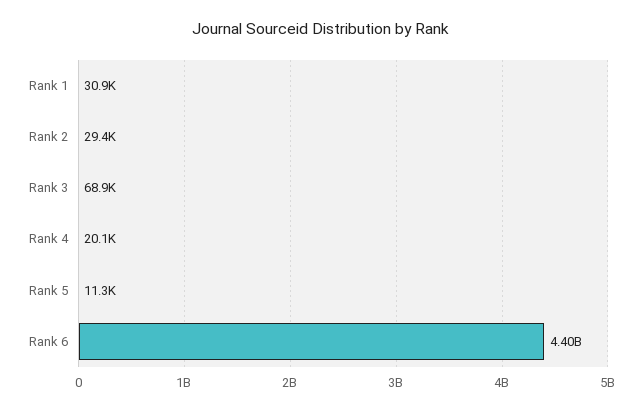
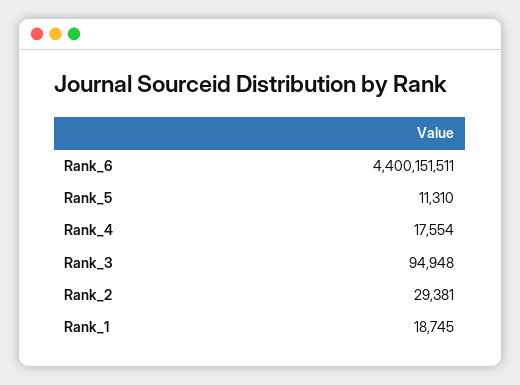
Rank 1: 30900 -> 18745
Rank 3: 68900 -> 94948
Rank 4: 20100 -> 17554

